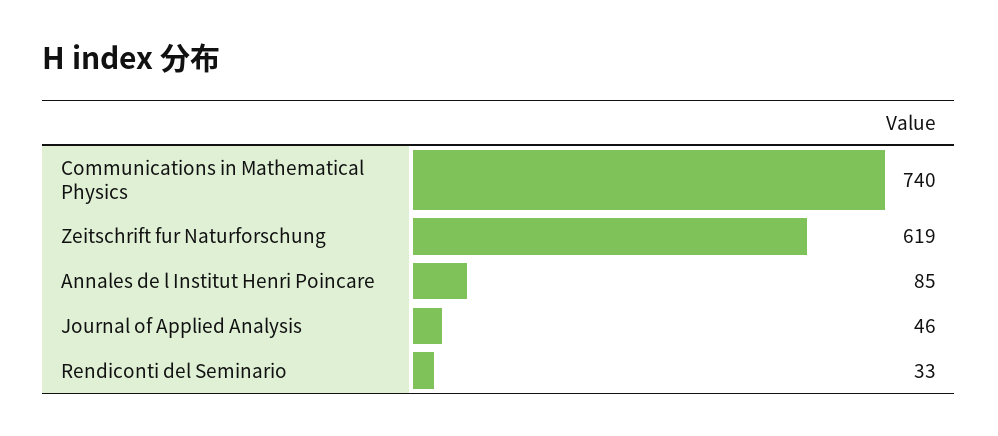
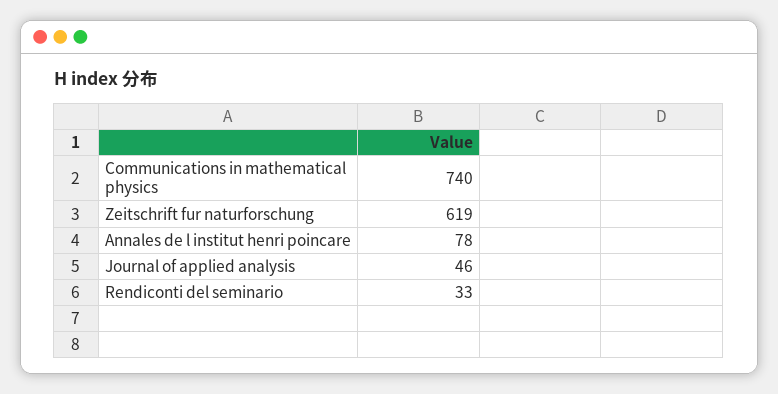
Annales de l Institut Henri Poincare: 85 -> 78

